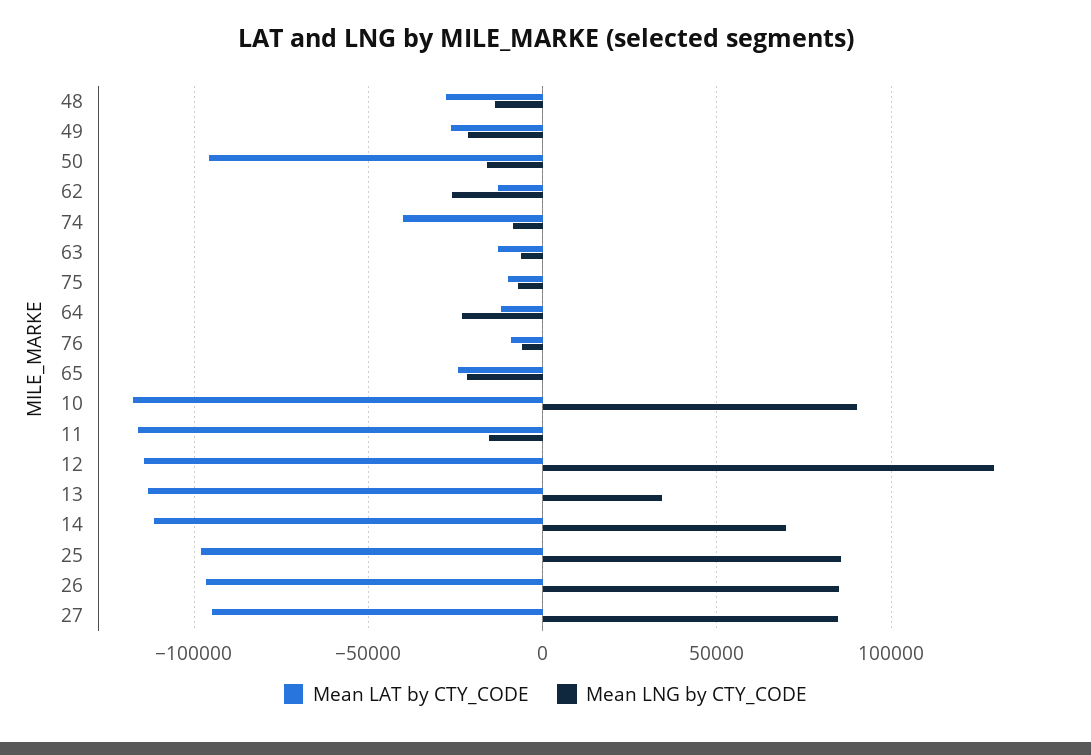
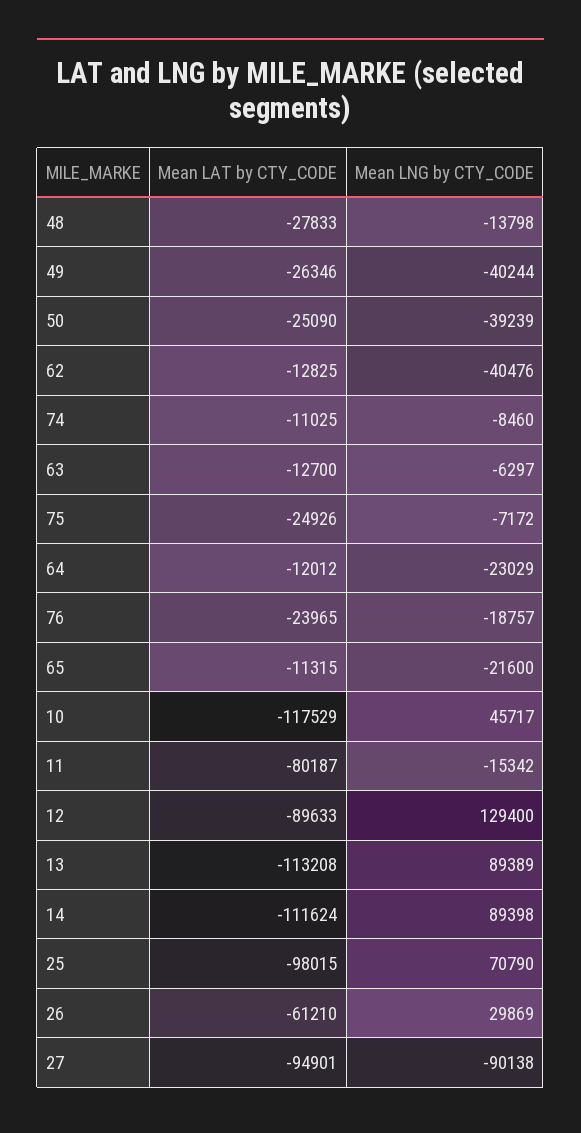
Mean LNG by CTY_CODE, 49: -20000 -> -40244
Mean LAT by CTY_CODE, 50: -95000 -> -25090
Mean LNG by CTY_CODE, 50: -15000 -> -39239
Mean LNG by CTY_CODE, 62: -25000 -> -40476
Mean LAT by CTY_CODE, 74: -40000 -> -11025
Mean LAT by CTY_CODE, 75: -10000 -> -24926
Mean LAT by CTY_CODE, 76: -10000 -> -23965
Mean LNG by CTY_CODE, 76: -5000 -> -18757
Mean LAT by CTY_CODE, 65: -25000 -> -11315
Mean LNG by CTY_CODE, 10: 90000 -> 45717
Mean LAT by CTY_CODE, 11: -115000 -> -80187
Mean LAT by CTY_CODE, 12: -115000 -> -89633
Mean LNG by CTY_CODE, 13: 35000 -> 89389
Mean LNG by CTY_CODE, 14: 70000 -> 89398
Mean LNG by CTY_CODE, 25: 85000 -> 70790
Mean LAT by CTY_CODE, 26: -95000 -> -61210
Mean LNG by CTY_CODE, 26: 85000 -> 29869
Mean LNG by CTY_CODE, 27: 85000 -> -90138

